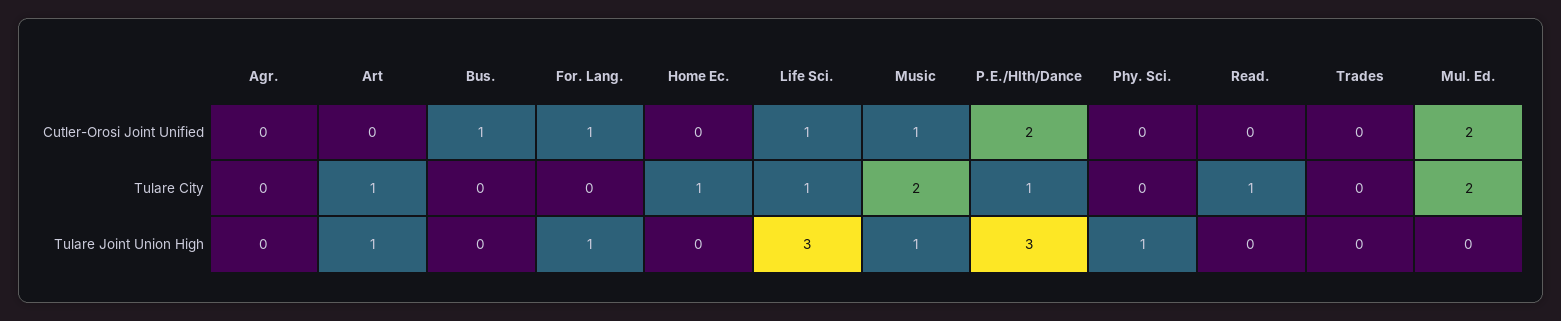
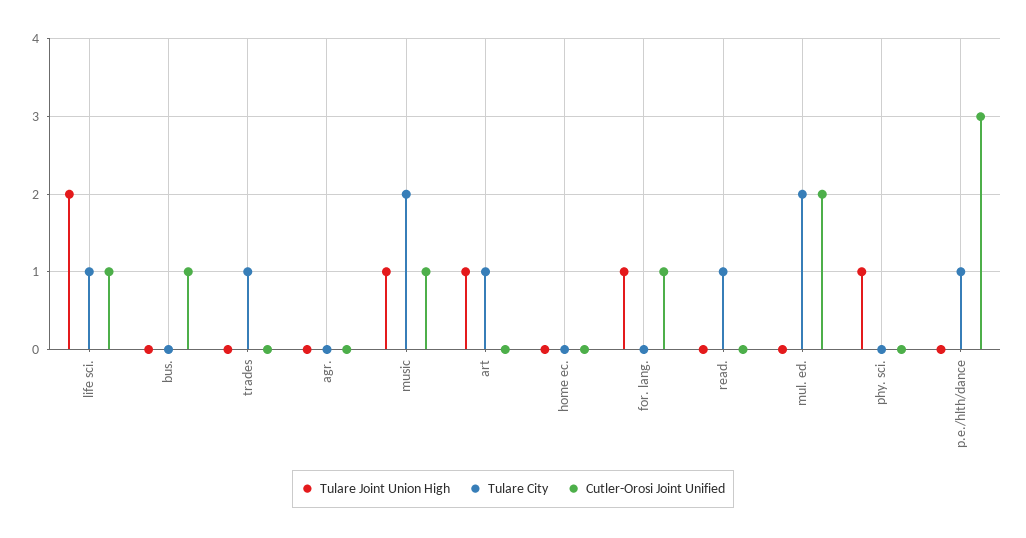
Cutler-Orosi Joint Unified, P.E./Hlth/Dance: 2 -> 3
Tulare City, Home Ec.: 1 -> 0
Tulare City, Trades: 0 -> 1
Tulare Joint Union High, Life Sci.: 3 -> 2
Tulare Joint Union High, P.E./Hlth/Dance: 3 -> 0

